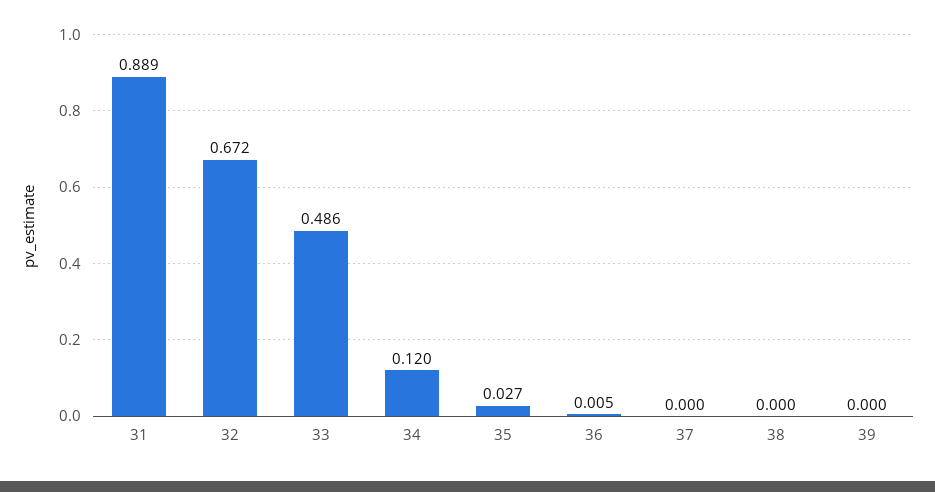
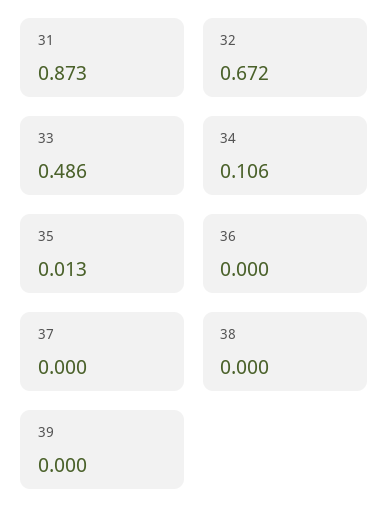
31: 0.889 -> 0.873
34: 0.12 -> 0.106
35: 0.027 -> 0.013
36: 0.005 -> 0

